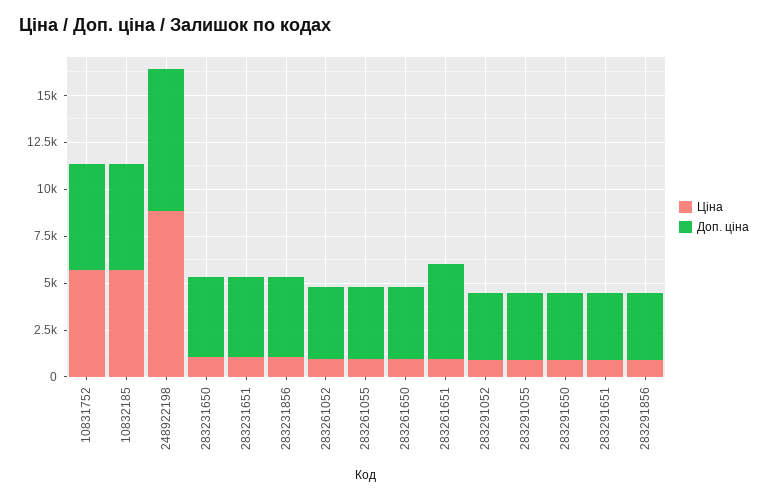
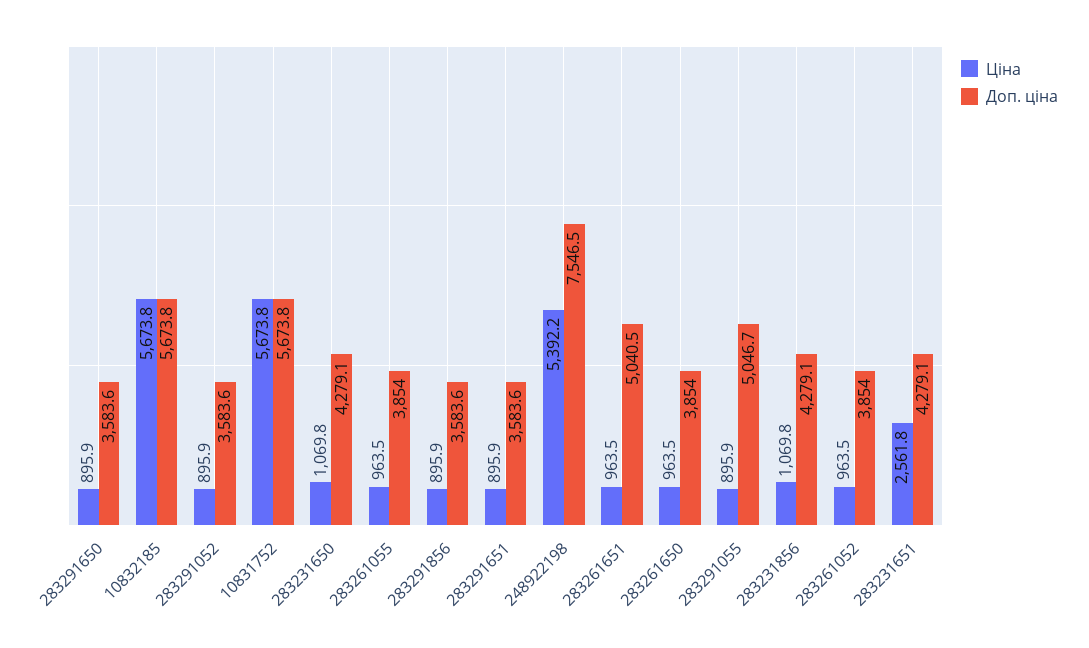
Ціна, 248922198: 9000 -> 5392.2
Ціна, 283231651: 1000 -> 2561.8
Доп. ціна, 283291055: 3500 -> 5046.7

